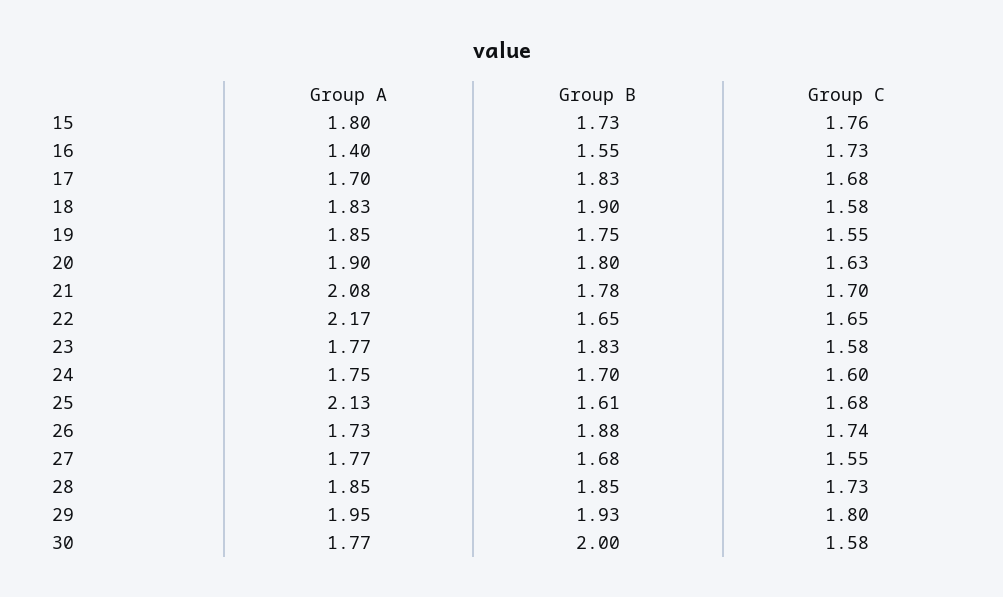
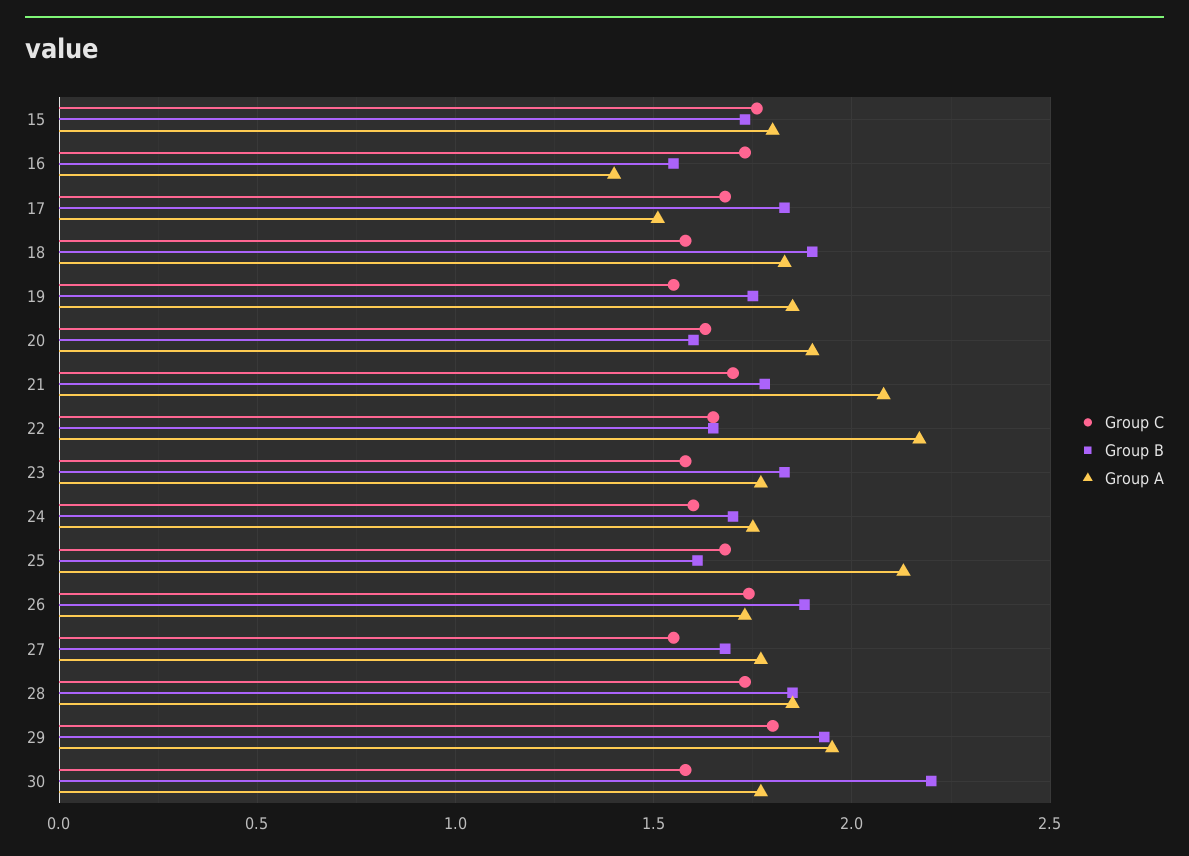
Group A, 17: 1.7 -> 1.5
Group B, 20: 1.8 -> 1.6
Group B, 30: 2 -> 2.2

